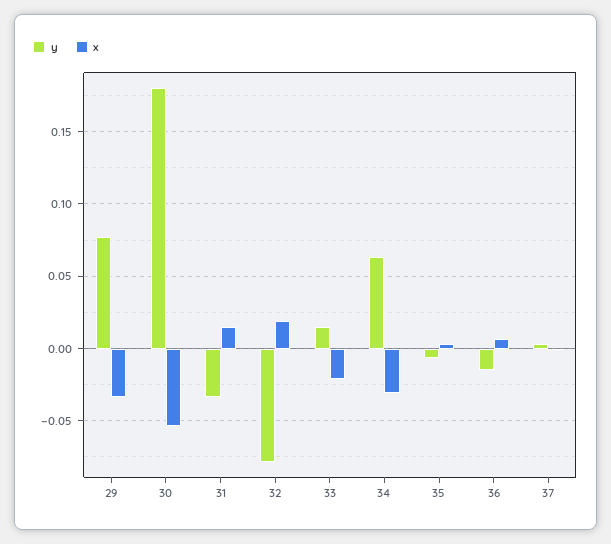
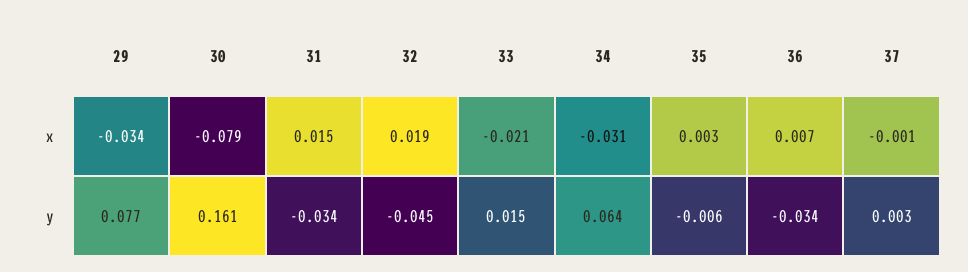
y, 30: 0.18 -> 0.161
x, 30: -0.055 -> -0.079
y, 32: -0.08 -> -0.045
y, 36: -0.015 -> -0.034

